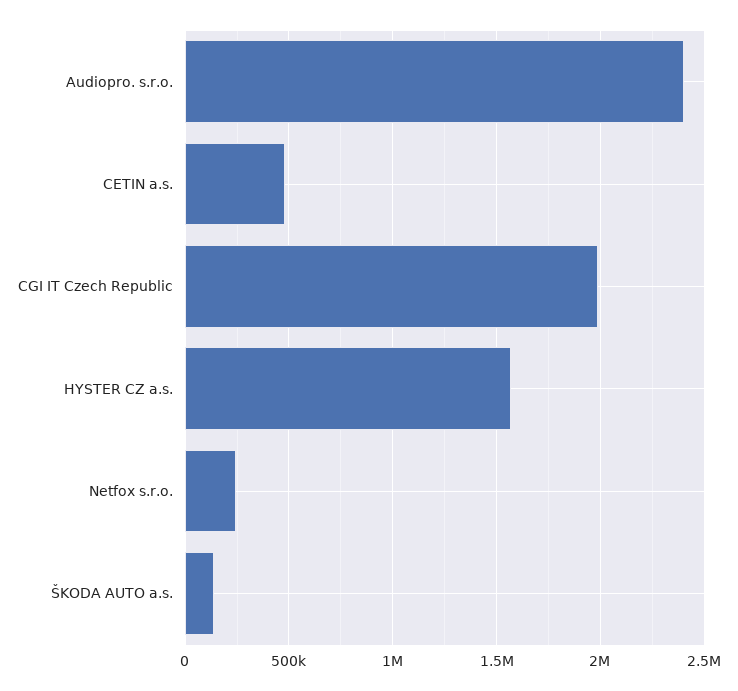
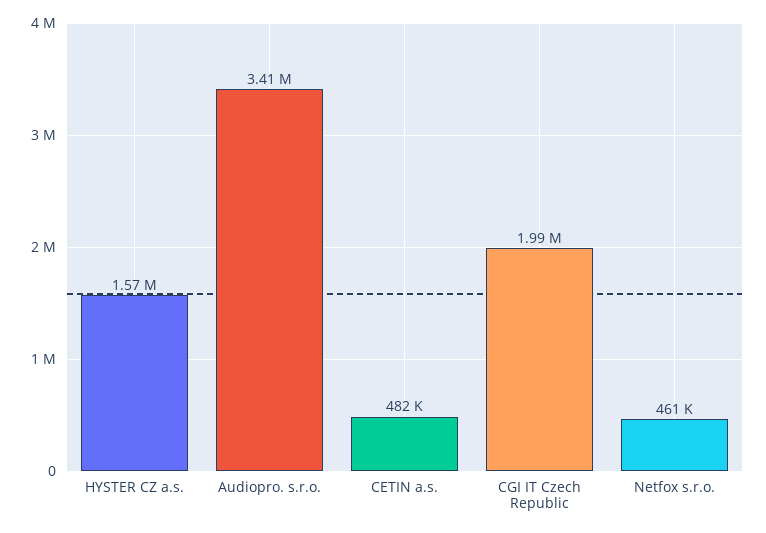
Audiopro. s.r.o.: 2400000 -> 3410000
Netfox s.r.o.: 250000 -> 461000
ŠKODA AUTO a.s.: 150000 -> none

